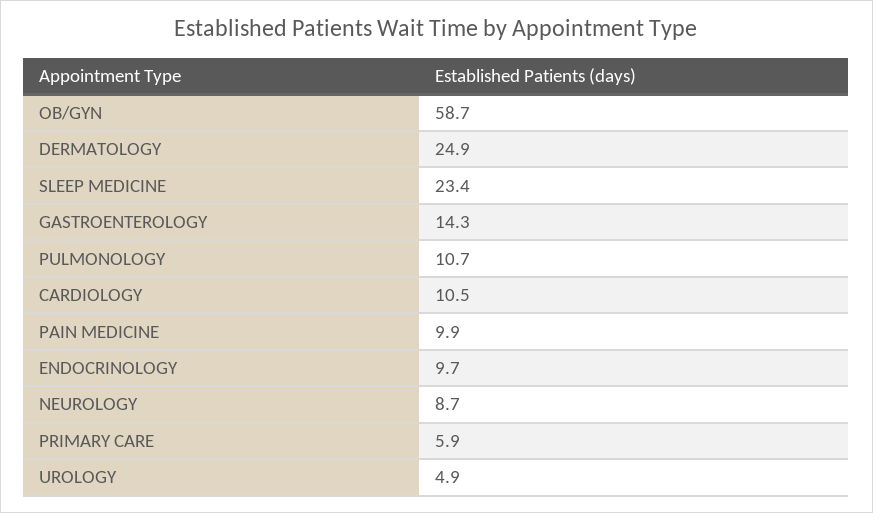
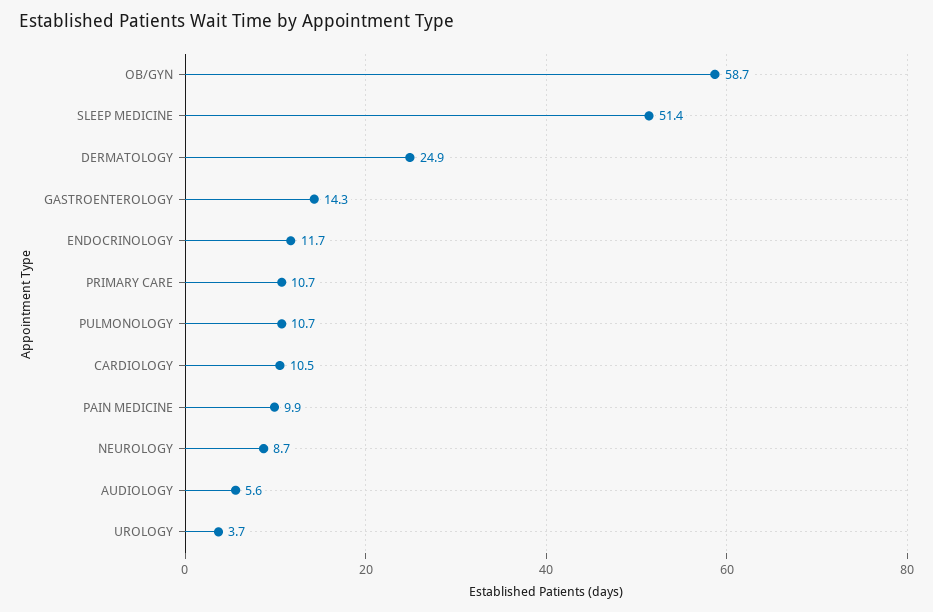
SLEEP MEDICINE: 23.4 -> 51.4
ENDOCRINOLOGY: 9.7 -> 11.7
PRIMARY CARE: 5.9 -> 10.7
UROLOGY: 4.9 -> 3.7
AUDIOLOGY: none -> 5.6

